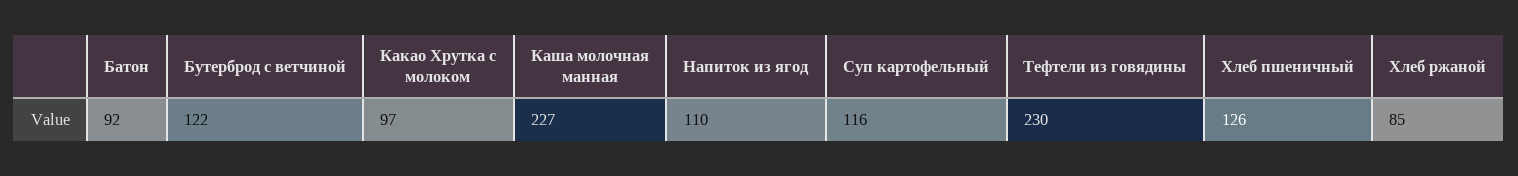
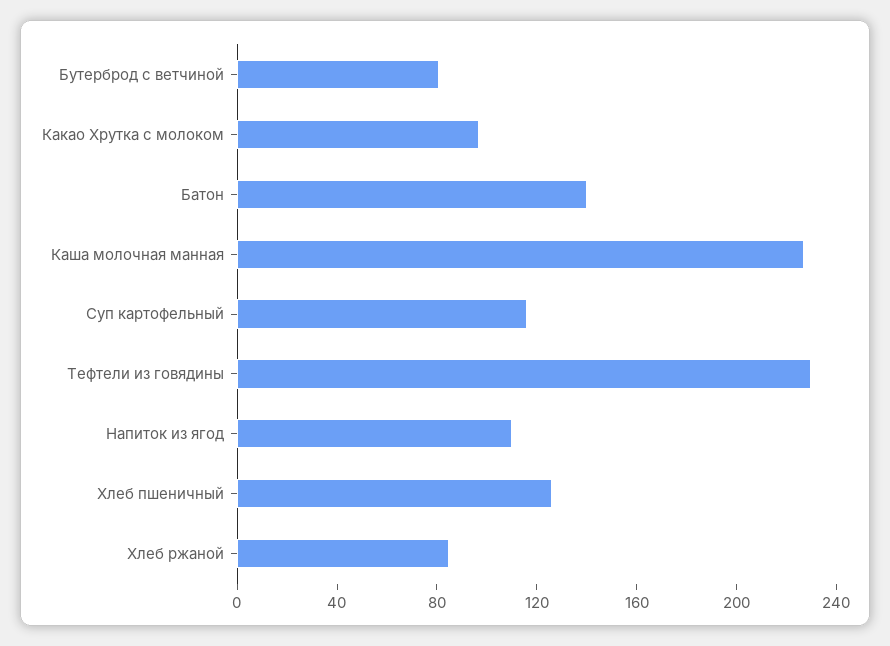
Батон: 92 -> 140
Бутерброд с ветчиной: 122 -> 80

